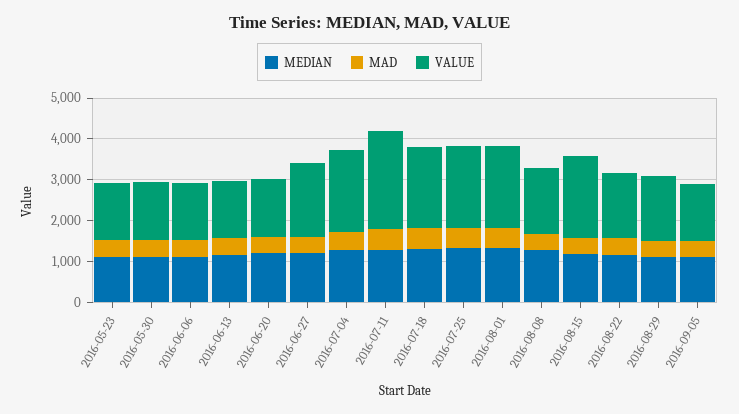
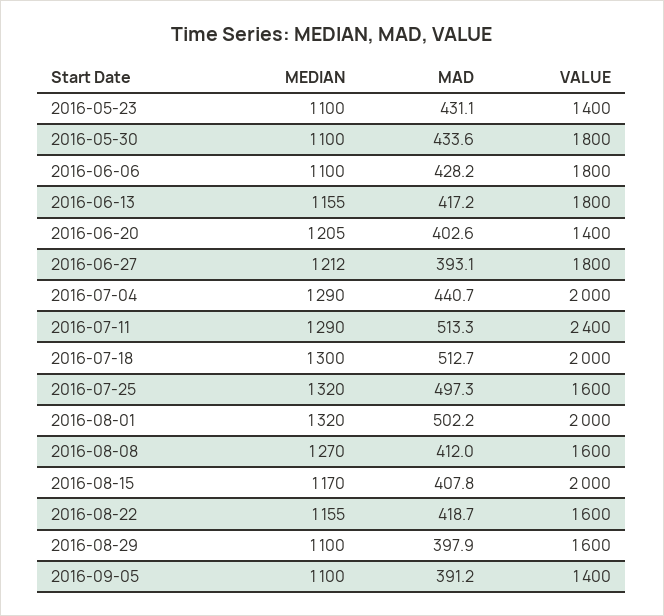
VALUE, 2016-05-30: 1400 -> 1800
VALUE, 2016-06-06: 1400 -> 1800
VALUE, 2016-06-13: 1400 -> 1800
VALUE, 2016-07-25: 2000 -> 1600

